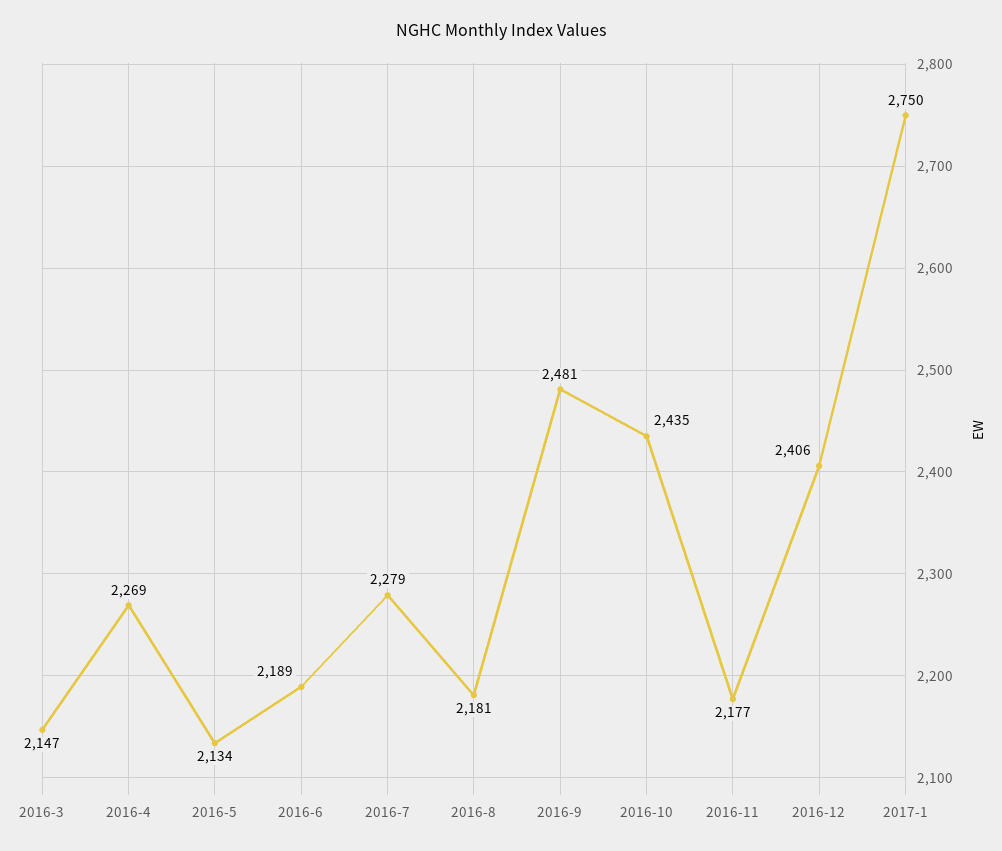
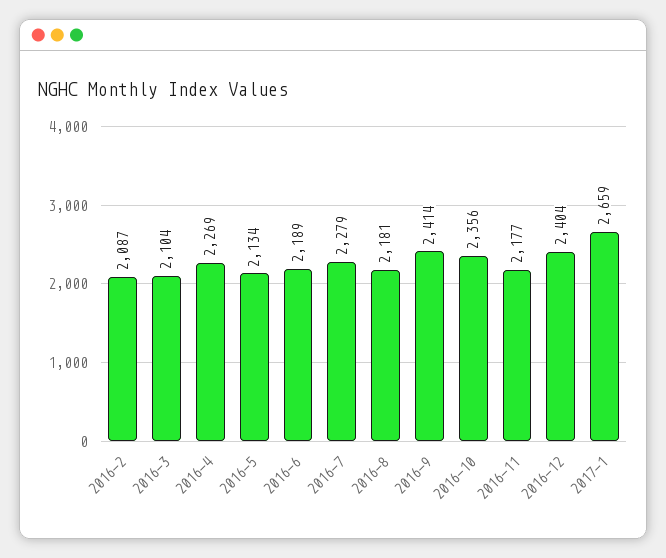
2016-3: 2147 -> 2104
2016-9: 2481 -> 2414
2016-10: 2435 -> 2356
2016-12: 2406 -> 2404
2017-1: 2750 -> 2659
2016-2: none -> 2087

